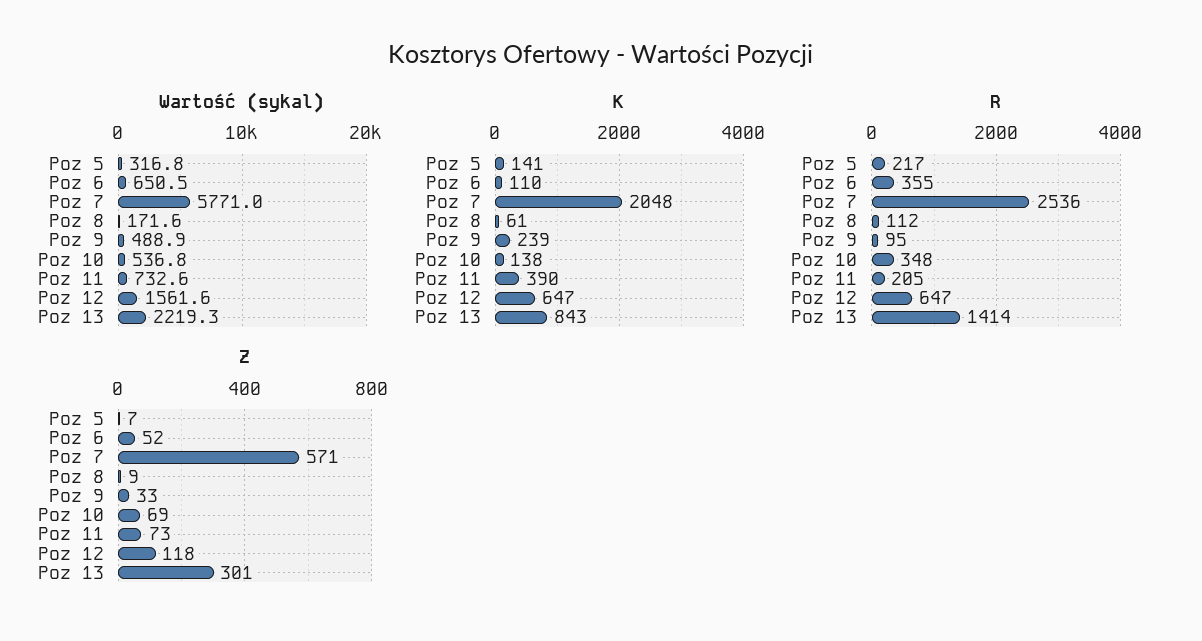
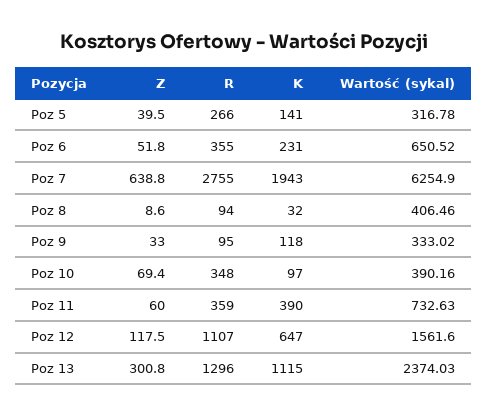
Wartość (sykal), Poz 7: 5771 -> 6254.9
Wartość (sykal), Poz 8: 171.6 -> 406.46
Wartość (sykal), Poz 9: 488.9 -> 333.02
Wartość (sykal), Poz 10: 536.8 -> 390.16
Wartość (sykal), Poz 13: 2219.3 -> 2374.03
K, Poz 6: 110 -> 231
K, Poz 7: 2048 -> 1943
K, Poz 8: 61 -> 32
K, Poz 9: 239 -> 118
K, Poz 10: 138 -> 97
K, Poz 13: 843 -> 1115
R, Poz 5: 217 -> 266
R, Poz 7: 2536 -> 2755
R, Poz 8: 112 -> 94
R, Poz 11: 205 -> 359
R, Poz 12: 647 -> 1107
R, Poz 13: 1414 -> 1296
Z, Poz 5: 7 -> 39.5
Z, Poz 7: 571 -> 638.8
Z, Poz 11: 73 -> 60

